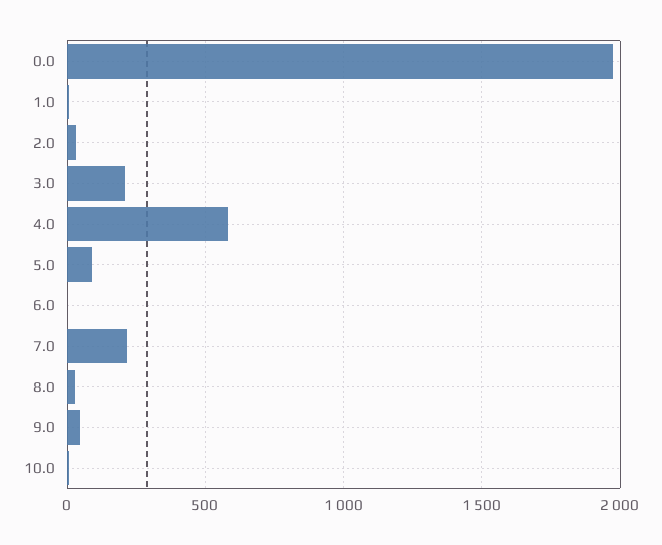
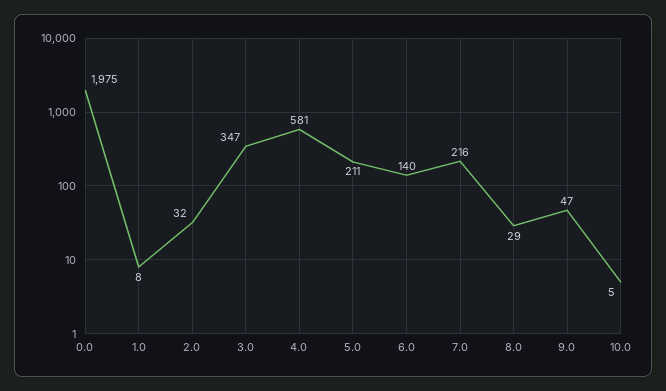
3.0: 200 -> 347
5.0: 100 -> 211
6.0: 0 -> 140

